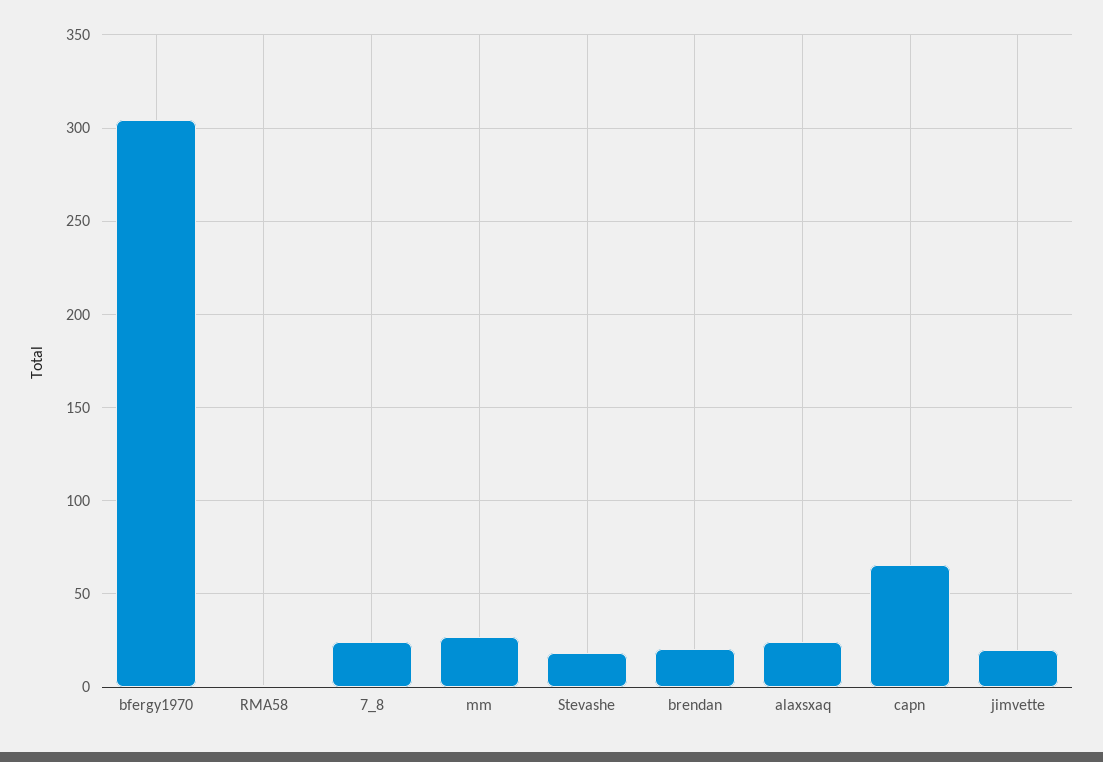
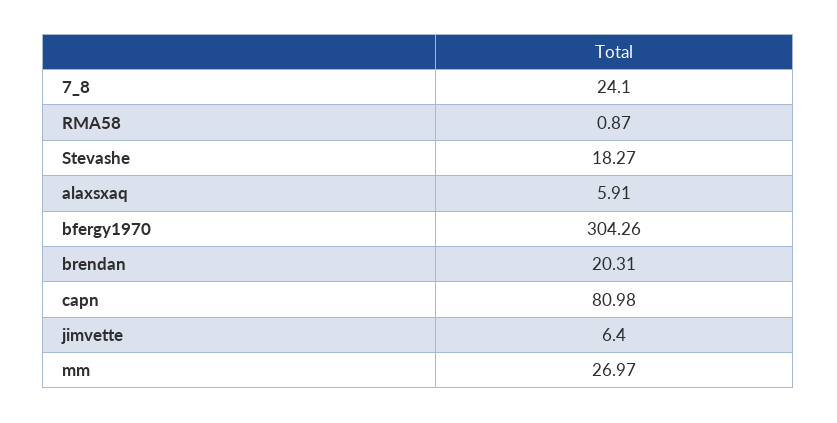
alaxsxaq: 25 -> 5.91
capn: 65 -> 80.98
jimvette: 20 -> 6.4

